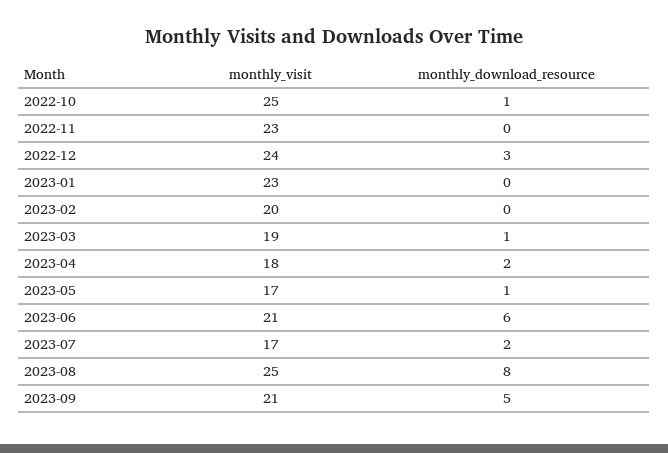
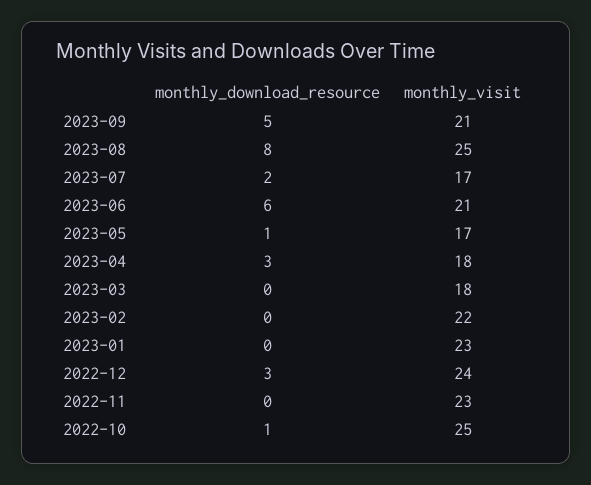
monthly_visit, 2023-02: 20 -> 22
monthly_visit, 2023-03: 19 -> 18
monthly_download_resource, 2023-03: 1 -> 0
monthly_download_resource, 2023-04: 2 -> 3

